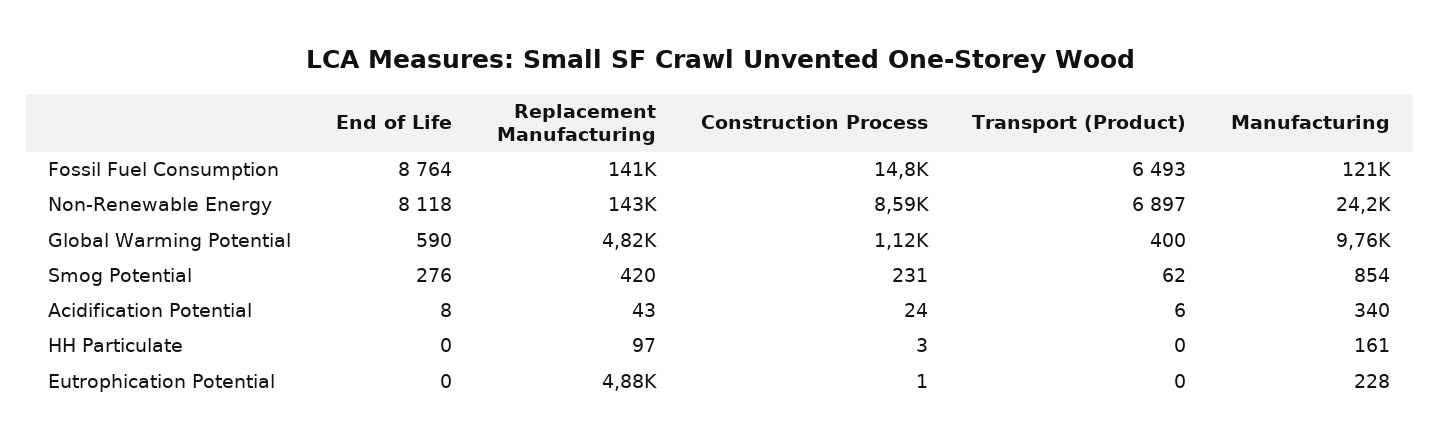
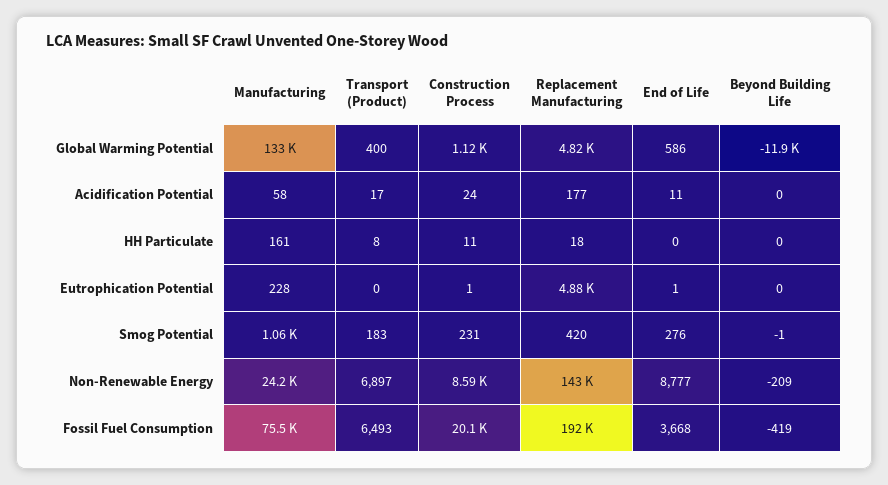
End of Life, Fossil Fuel Consumption: 8764 -> 3668
Replacement Manufacturing, Fossil Fuel Consumption: 141000 -> 192000
Construction Process, Fossil Fuel Consumption: 14800 -> 20100
Manufacturing, Fossil Fuel Consumption: 121000 -> 75500
End of Life, Non-Renewable Energy: 8118 -> 8777
End of Life, Global Warming Potential: 590 -> 586
Manufacturing, Global Warming Potential: 9760 -> 133000
Transport (Product), Smog Potential: 62 -> 183
Manufacturing, Smog Potential: 854 -> 1060
End of Life, Acidification Potential: 8 -> 11
Replacement Manufacturing, Acidification Potential: 43 -> 177
Transport (Product), Acidification Potential: 6 -> 17
Manufacturing, Acidification Potential: 340 -> 58
Replacement Manufacturing, HH Particulate: 97 -> 18
Construction Process, HH Particulate: 3 -> 11
Transport (Product), HH Particulate: 0 -> 8
End of Life, Eutrophication Potential: 0 -> 1
Beyond Building Life, Global Warming Potential: none -> -11900
Beyond Building Life, Acidification Potential: none -> 0
Beyond Building Life, HH Particulate: none -> 0
Beyond Building Life, Eutrophication Potential: none -> 0
Beyond Building Life, Smog Potential: none -> -1
Beyond Building Life, Non-Renewable Energy: none -> -209
Beyond Building Life, Fossil Fuel Consumption: none -> -419

